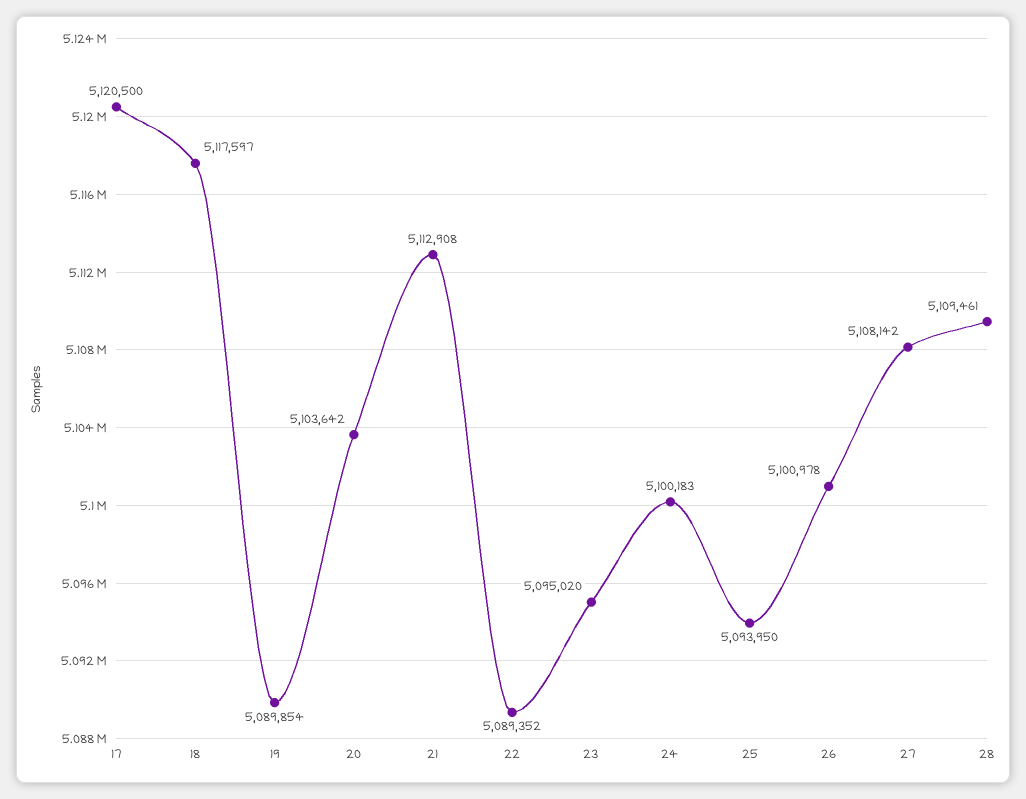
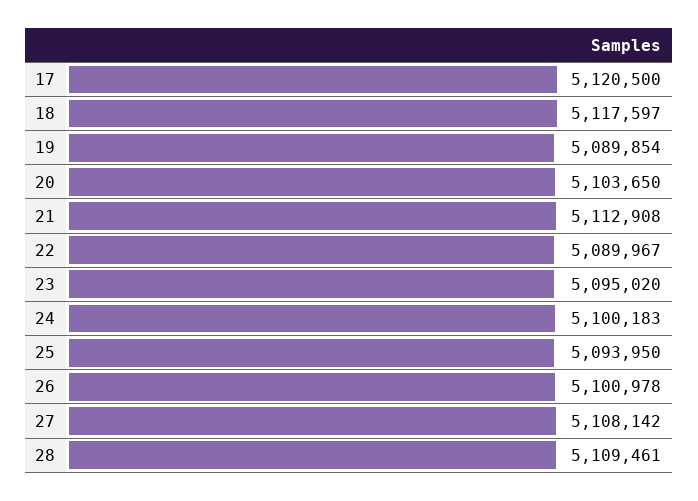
20: 5103642 -> 5103650
22: 5089352 -> 5089967

